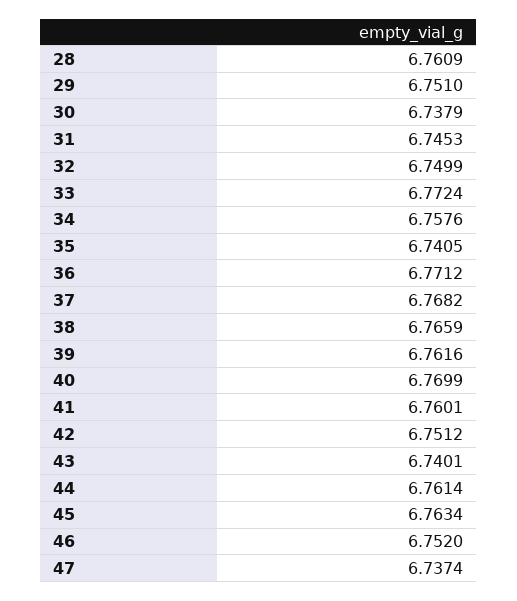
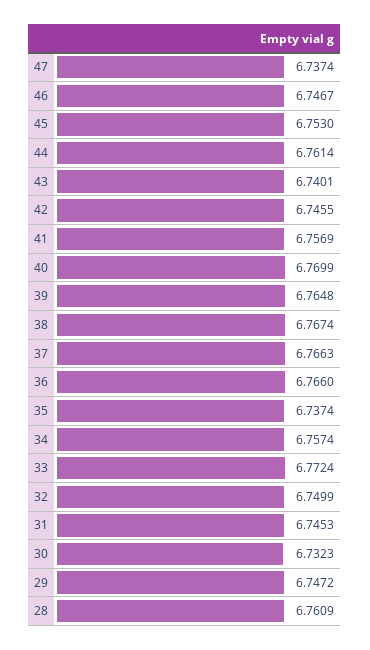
29: 6.751 -> 6.7472
30: 6.7379 -> 6.7323
34: 6.7576 -> 6.7574
35: 6.7405 -> 6.7374
36: 6.7712 -> 6.766
37: 6.7682 -> 6.7663
38: 6.7659 -> 6.7674
39: 6.7616 -> 6.7648
41: 6.7601 -> 6.7569
42: 6.7512 -> 6.7455
45: 6.7634 -> 6.753
46: 6.752 -> 6.7467

